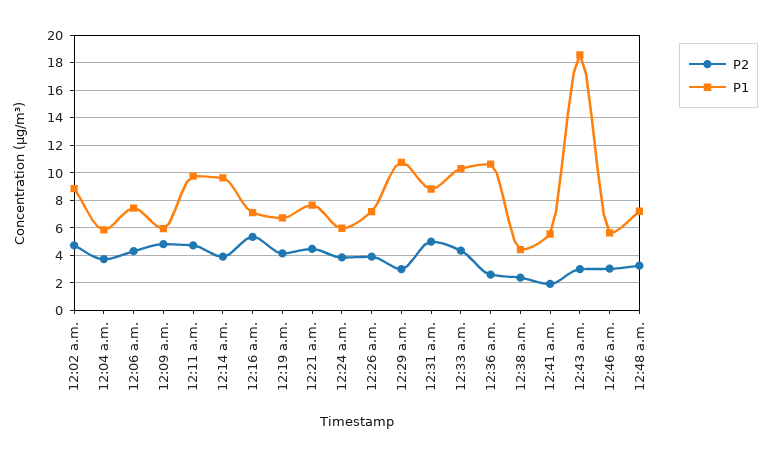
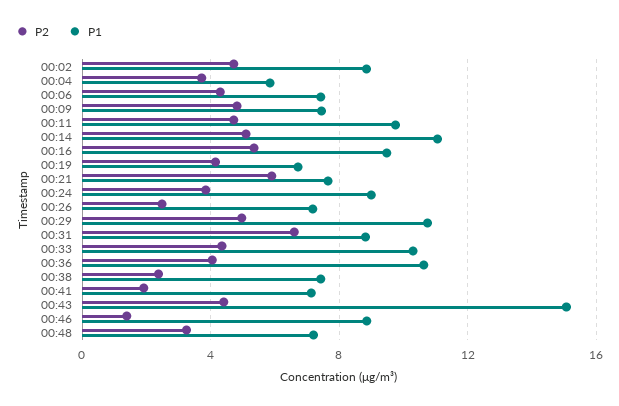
P1, 12:09 a.m.: 6 -> 7.5
P2, 12:14 a.m.: 4 -> 5
P1, 12:14 a.m.: 9.5 -> 11
P1, 12:16 a.m.: 7 -> 9.5
P2, 12:21 a.m.: 4.5 -> 6
P1, 12:24 a.m.: 6 -> 9
P2, 12:26 a.m.: 4 -> 2.5
P2, 12:29 a.m.: 3 -> 5
P2, 12:31 a.m.: 5 -> 6.5
P2, 12:36 a.m.: 2.5 -> 4
P1, 12:38 a.m.: 4.5 -> 7.5
P1, 12:41 a.m.: 5.5 -> 7
P2, 12:43 a.m.: 3 -> 4.5
P1, 12:43 a.m.: 18.5 -> 15
P2, 12:46 a.m.: 3 -> 1.5
P1, 12:46 a.m.: 5.5 -> 9

